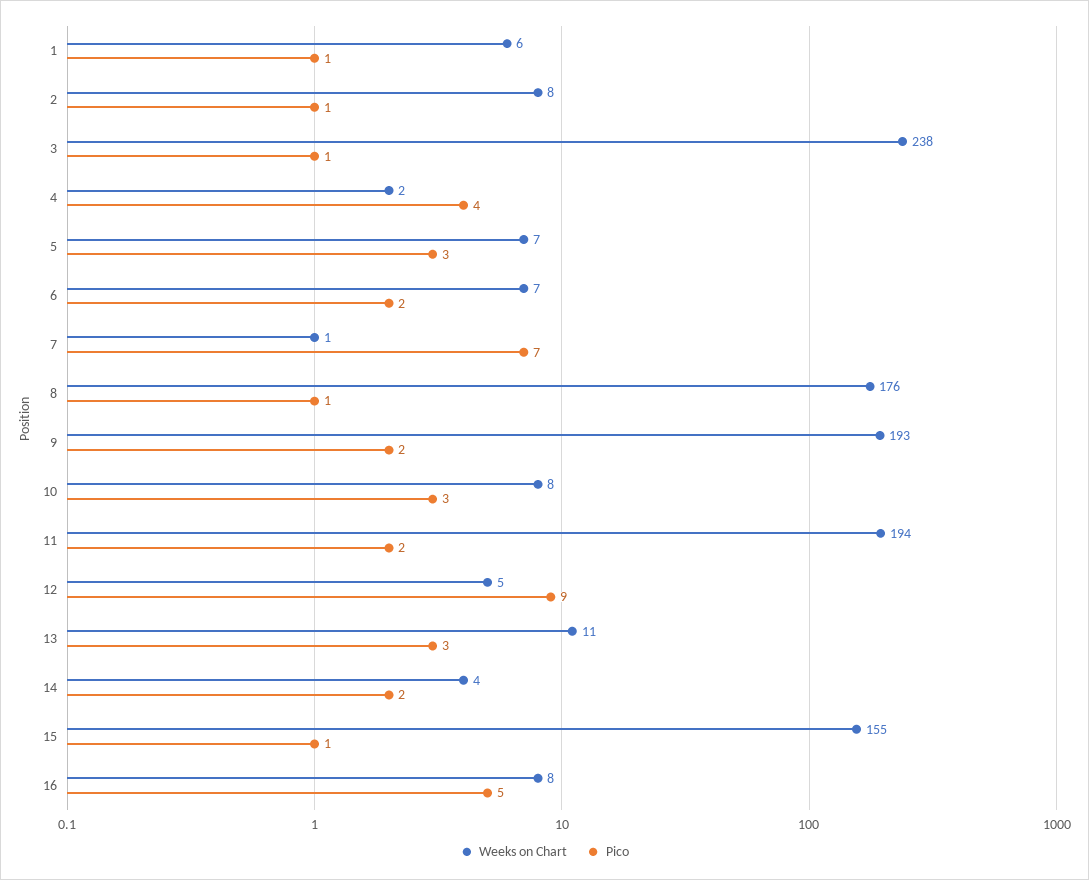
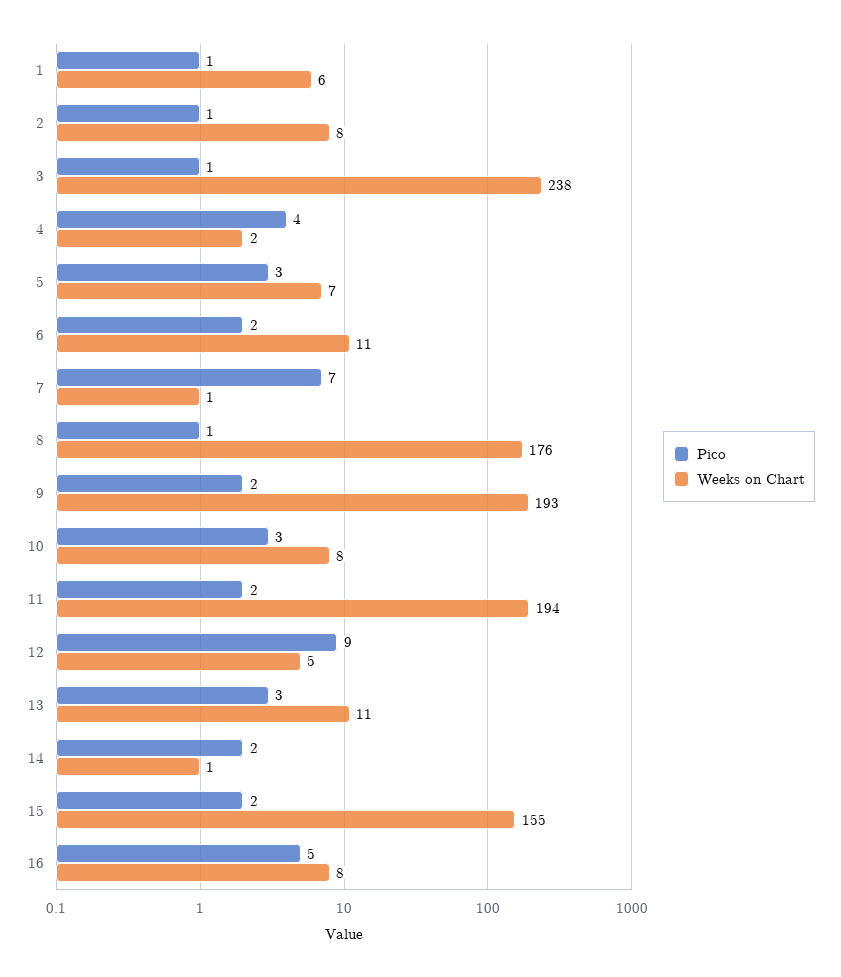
Weeks on Chart, 6: 7 -> 11
Weeks on Chart, 14: 4 -> 1
Pico, 15: 1 -> 2

